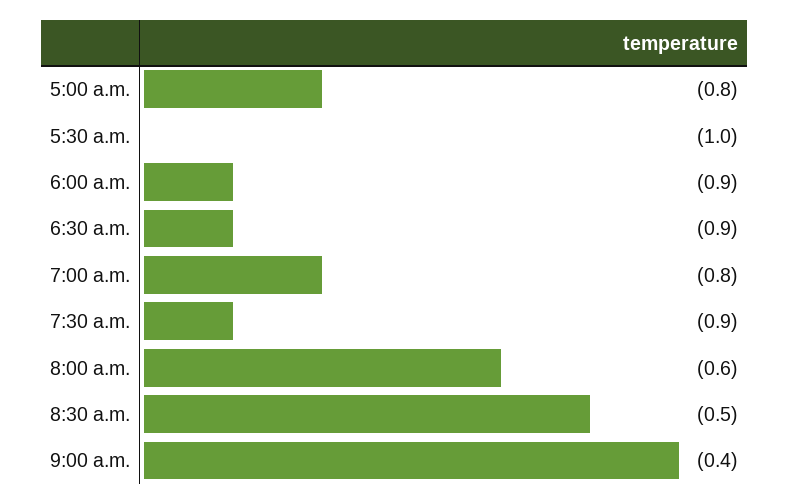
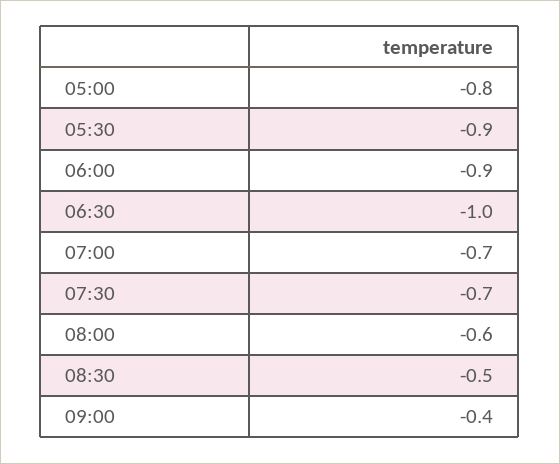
5:30 a.m.: -1 -> -0.9
6:30 a.m.: -0.9 -> -1
7:00 a.m.: -0.8 -> -0.7
7:30 a.m.: -0.9 -> -0.7

